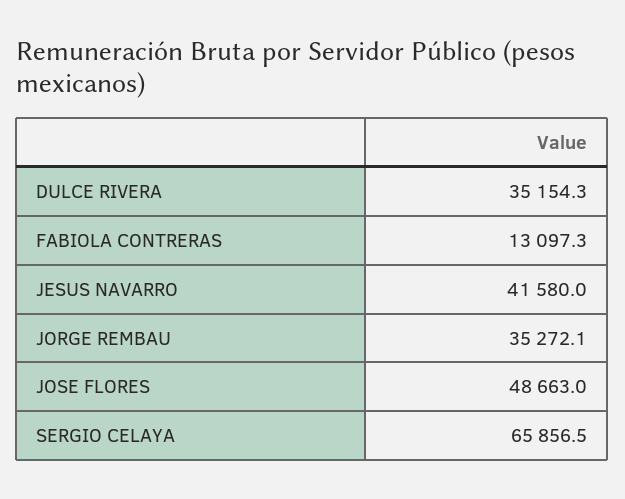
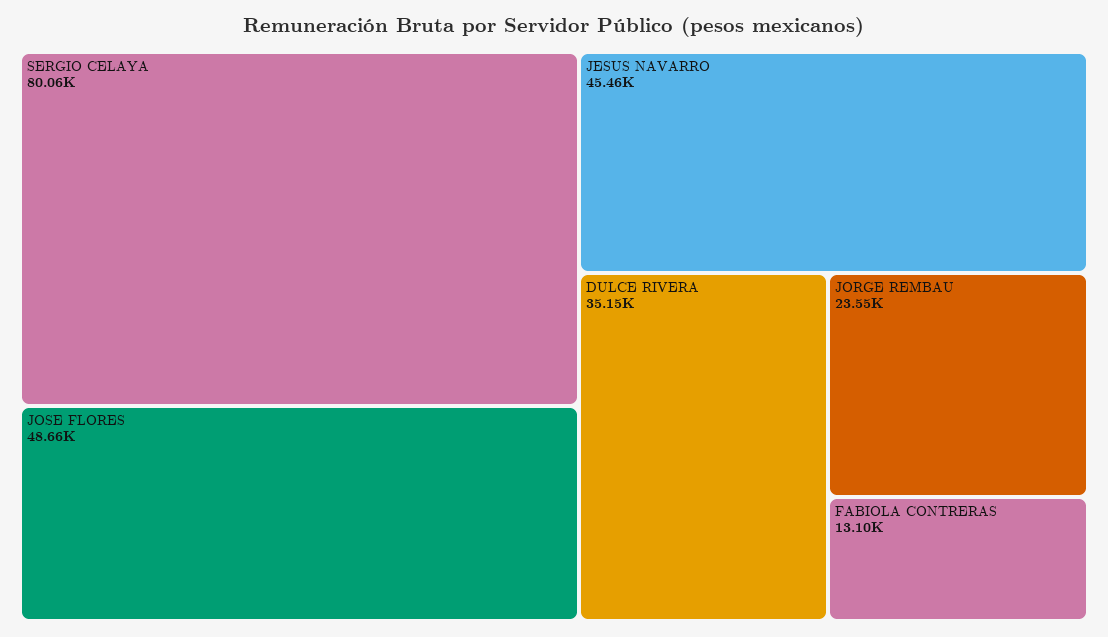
JESUS NAVARRO: 41580 -> 45460
JORGE REMBAU: 35272.1 -> 23550
SERGIO CELAYA: 65856.5 -> 80060

